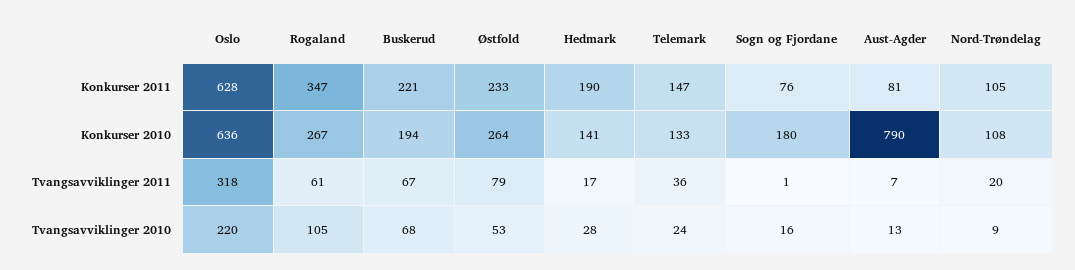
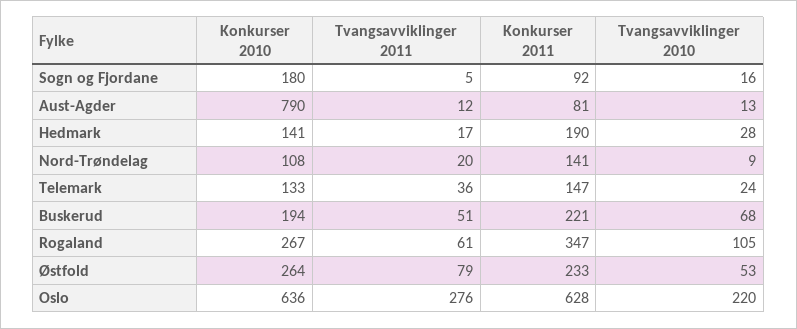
Sogn og Fjordane, Konkurser 2011: 76 -> 92
Nord-Trøndelag, Konkurser 2011: 105 -> 141
Oslo, Tvangsavviklinger 2011: 318 -> 276
Buskerud, Tvangsavviklinger 2011: 67 -> 51
Sogn og Fjordane, Tvangsavviklinger 2011: 1 -> 5
Aust-Agder, Tvangsavviklinger 2011: 7 -> 12

